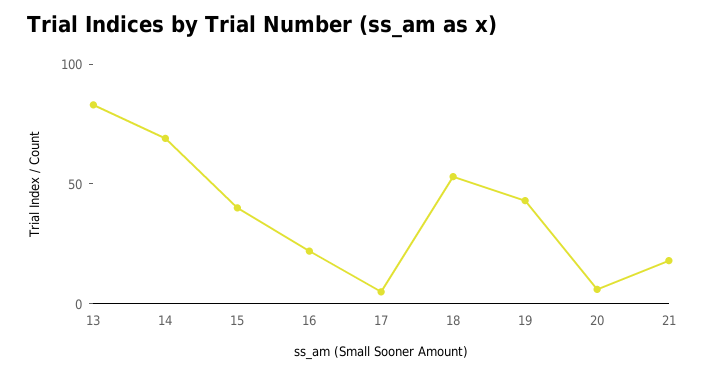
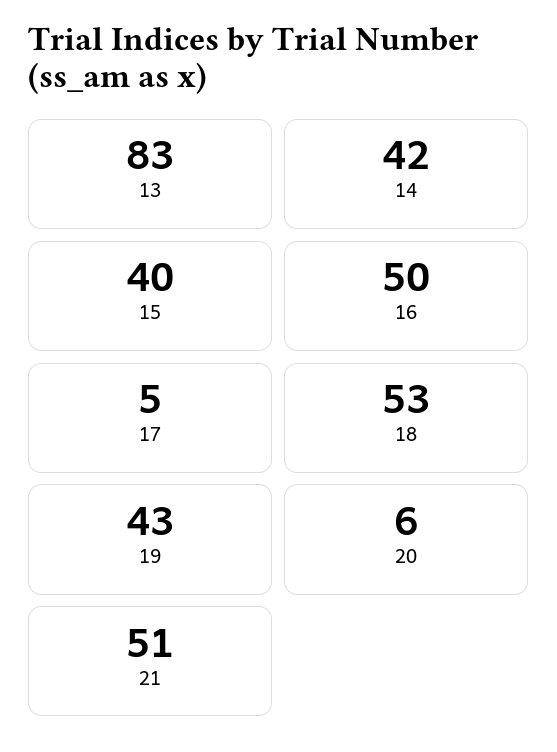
14: 70 -> 42
16: 20 -> 50
21: 20 -> 51

